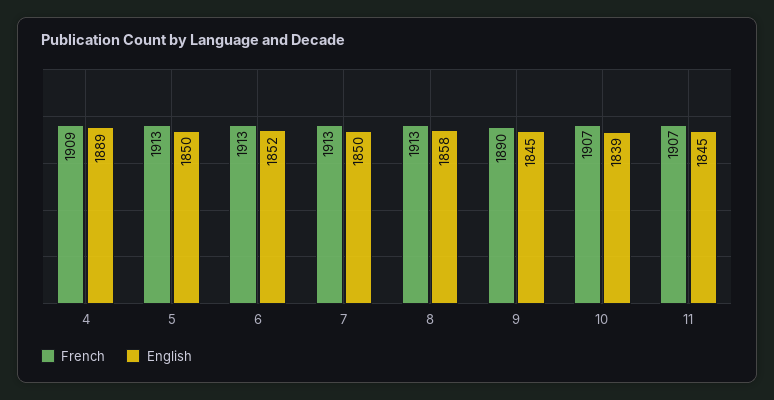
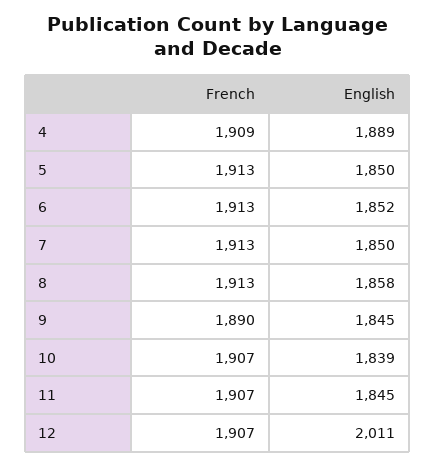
French, 12: none -> 1907
English, 12: none -> 2011

